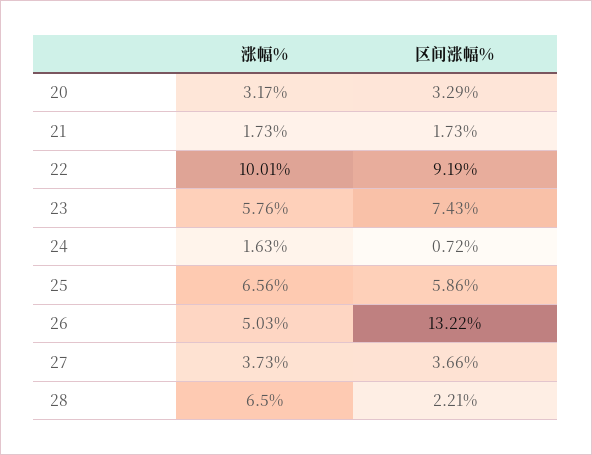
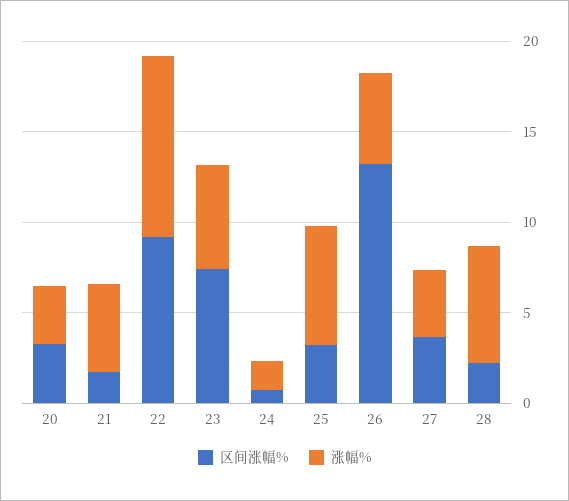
涨幅%, 21: 1.73 -> 5
区间涨幅%, 25: 5.86 -> 3

